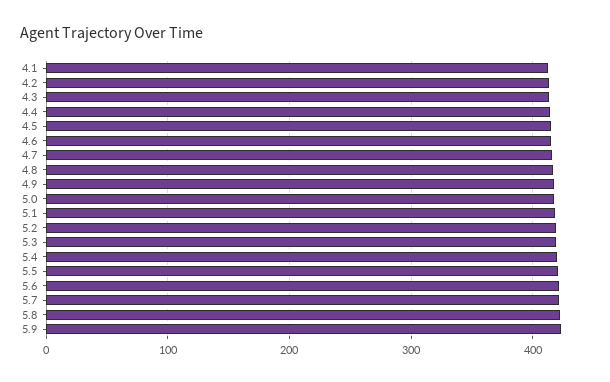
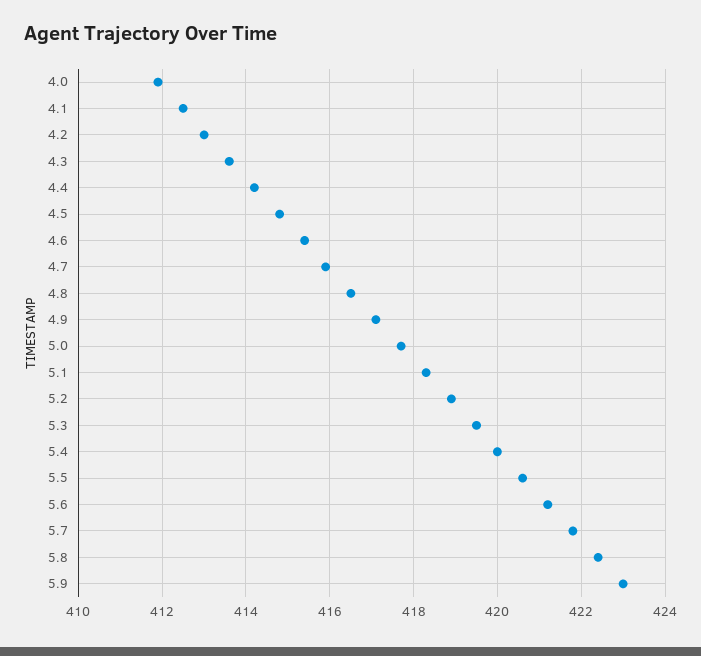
4.0: none -> 412

